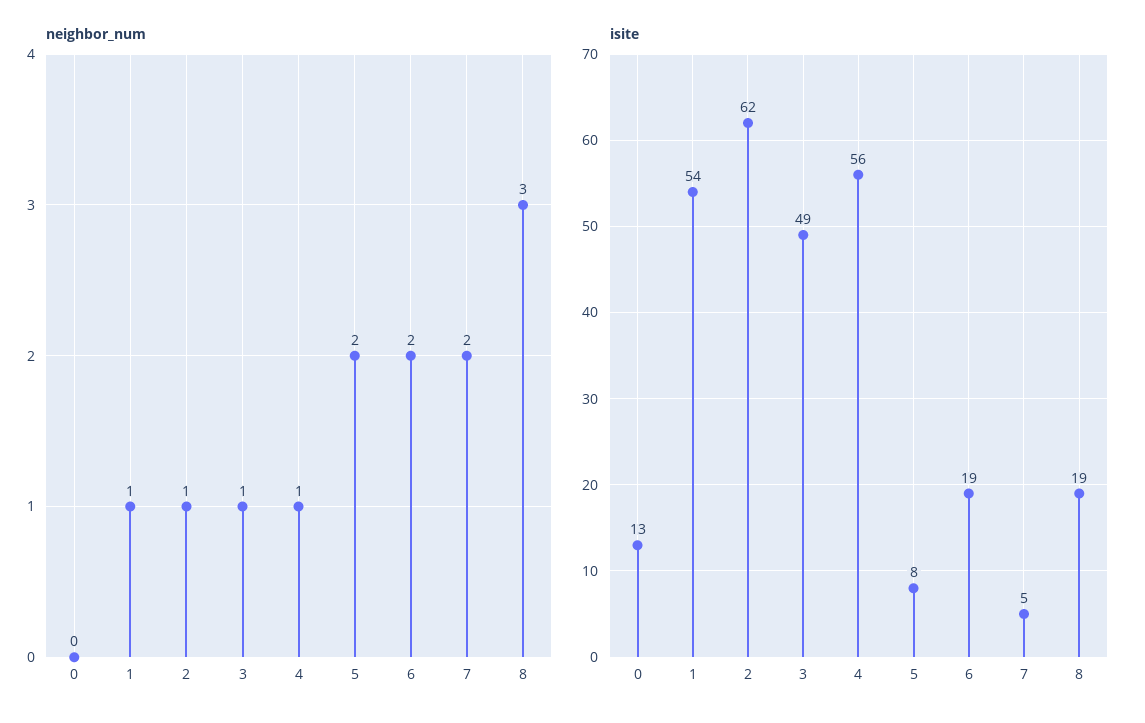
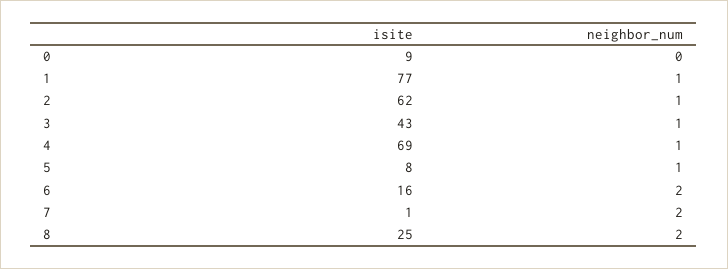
neighbor_num, 5: 2 -> 1
neighbor_num, 8: 3 -> 2
isite, 0: 13 -> 9
isite, 1: 54 -> 77
isite, 3: 49 -> 43
isite, 4: 56 -> 69
isite, 6: 19 -> 16
isite, 7: 5 -> 1
isite, 8: 19 -> 25

